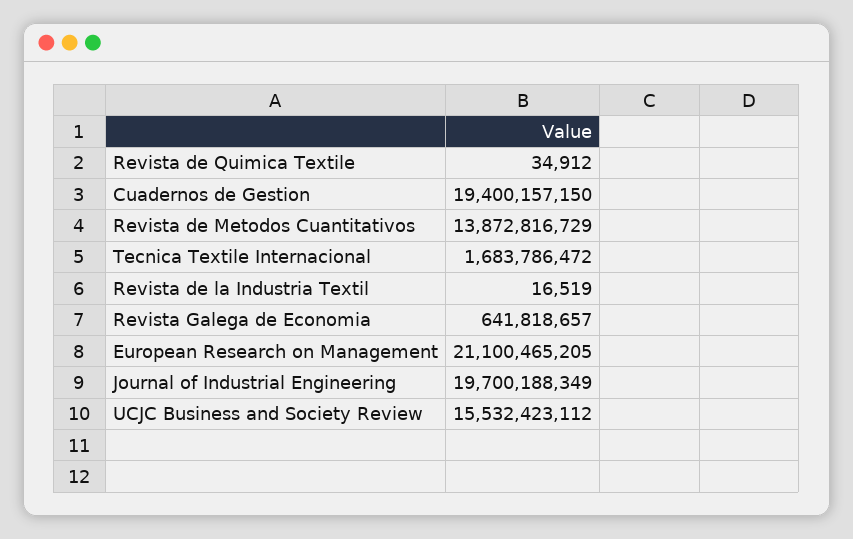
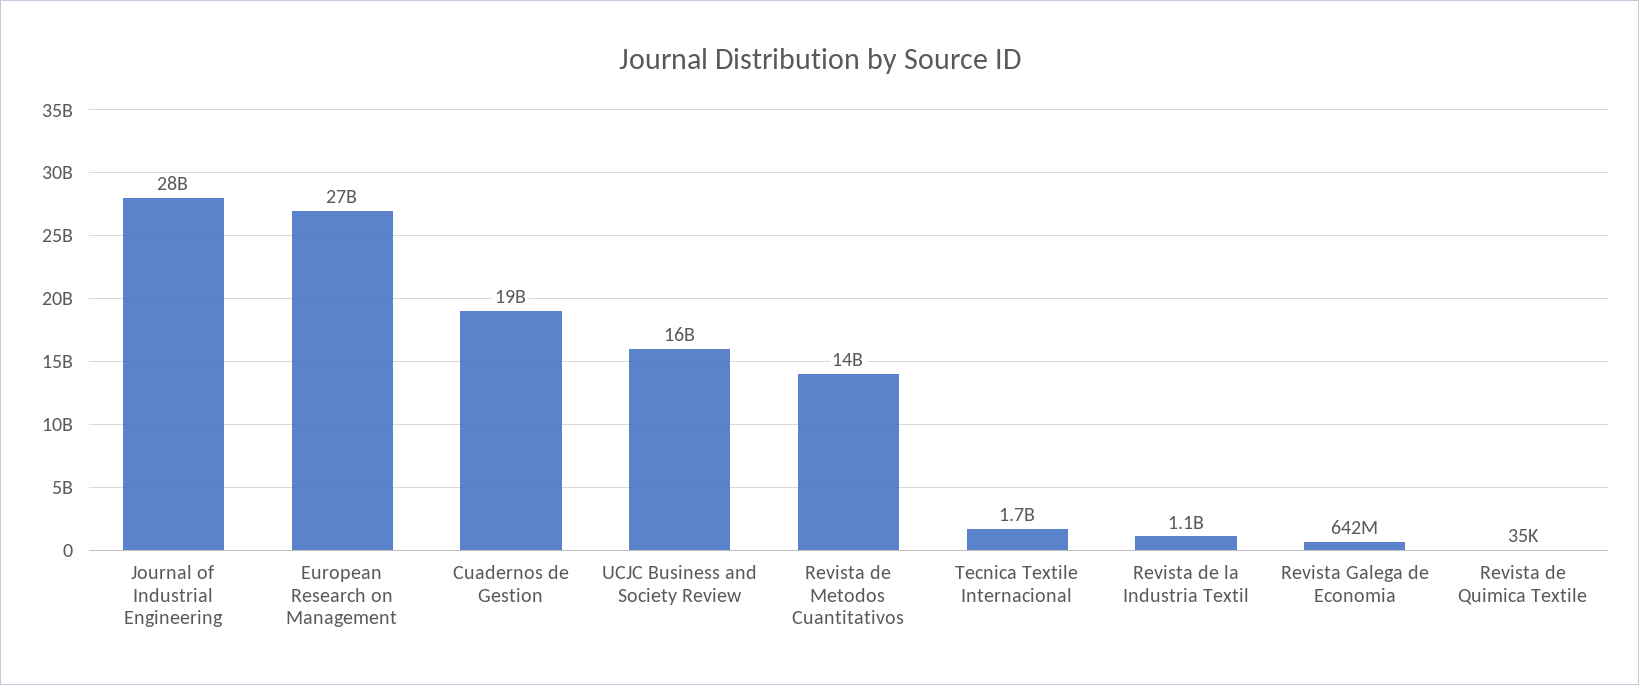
Revista de la Industria Textil: 16519 -> 1100000000
European Research on Management: 21100465205 -> 27000000000
Journal of Industrial Engineering: 19700188349 -> 28000000000

